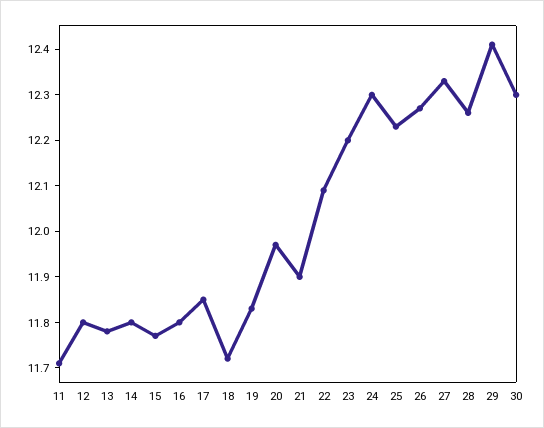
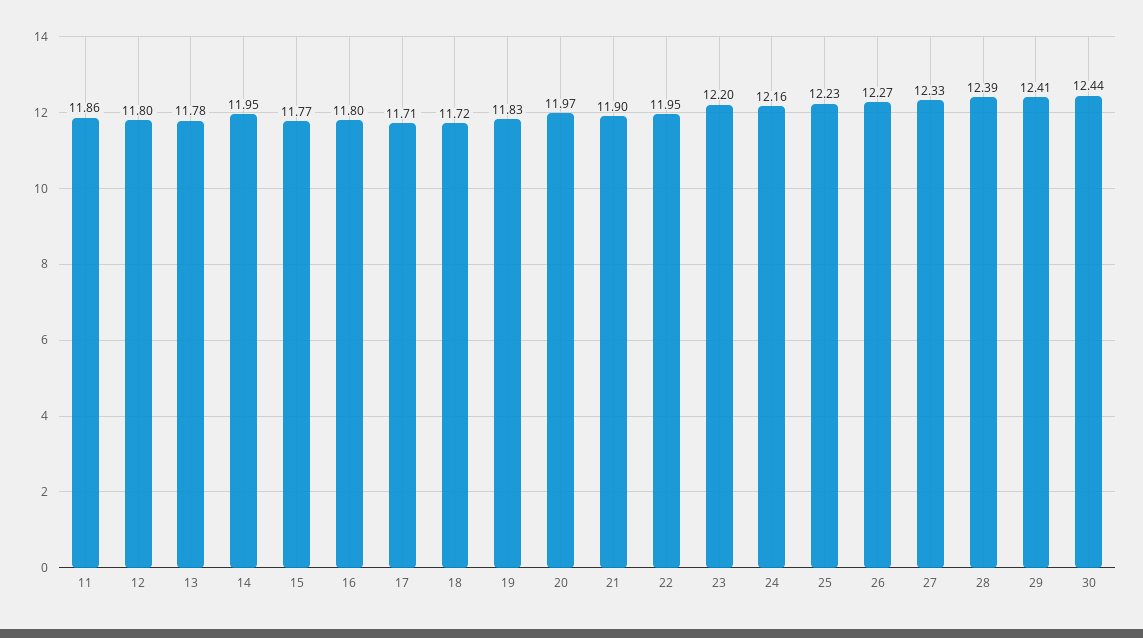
11: 11.7 -> 11.86
14: 11.8 -> 11.95
17: 11.85 -> 11.71
22: 12.1 -> 11.95
24: 12.3 -> 12.16
28: 12.25 -> 12.39
30: 12.3 -> 12.44

